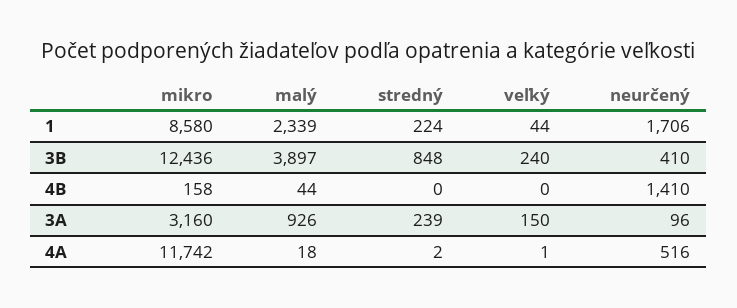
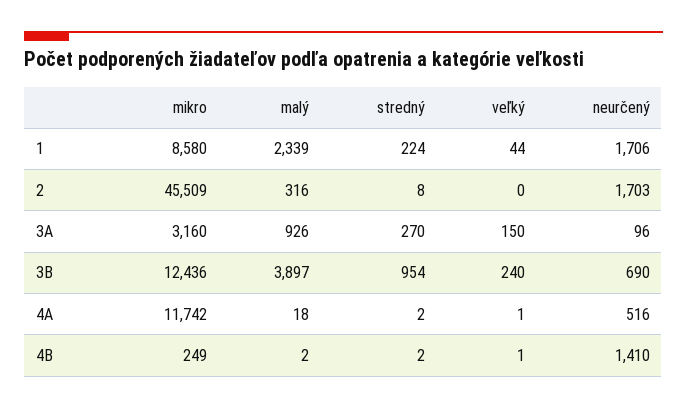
stredný, 3B: 848 -> 954
neurčený, 3B: 410 -> 690
mikro, 4B: 158 -> 249
malý, 4B: 44 -> 2
stredný, 4B: 0 -> 2
veľký, 4B: 0 -> 1
stredný, 3A: 239 -> 270
mikro, 2: none -> 45509
malý, 2: none -> 316
stredný, 2: none -> 8
veľký, 2: none -> 0
neurčený, 2: none -> 1703

